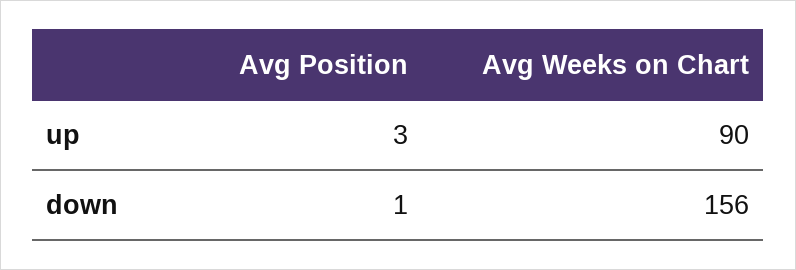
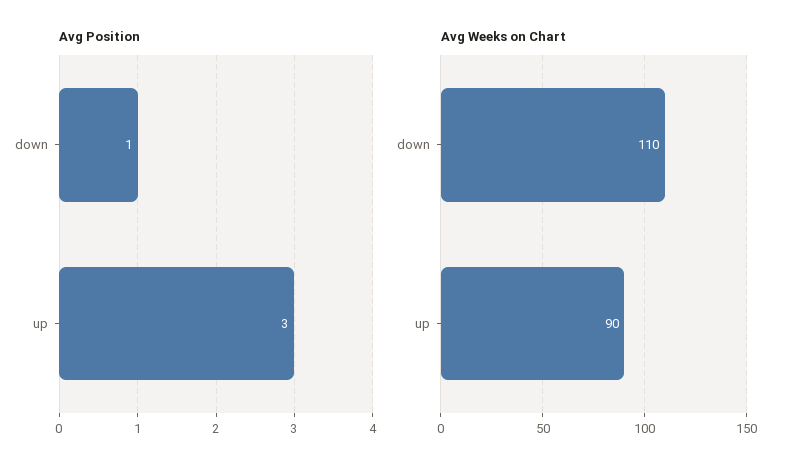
Avg Weeks on Chart, down: 156 -> 110

